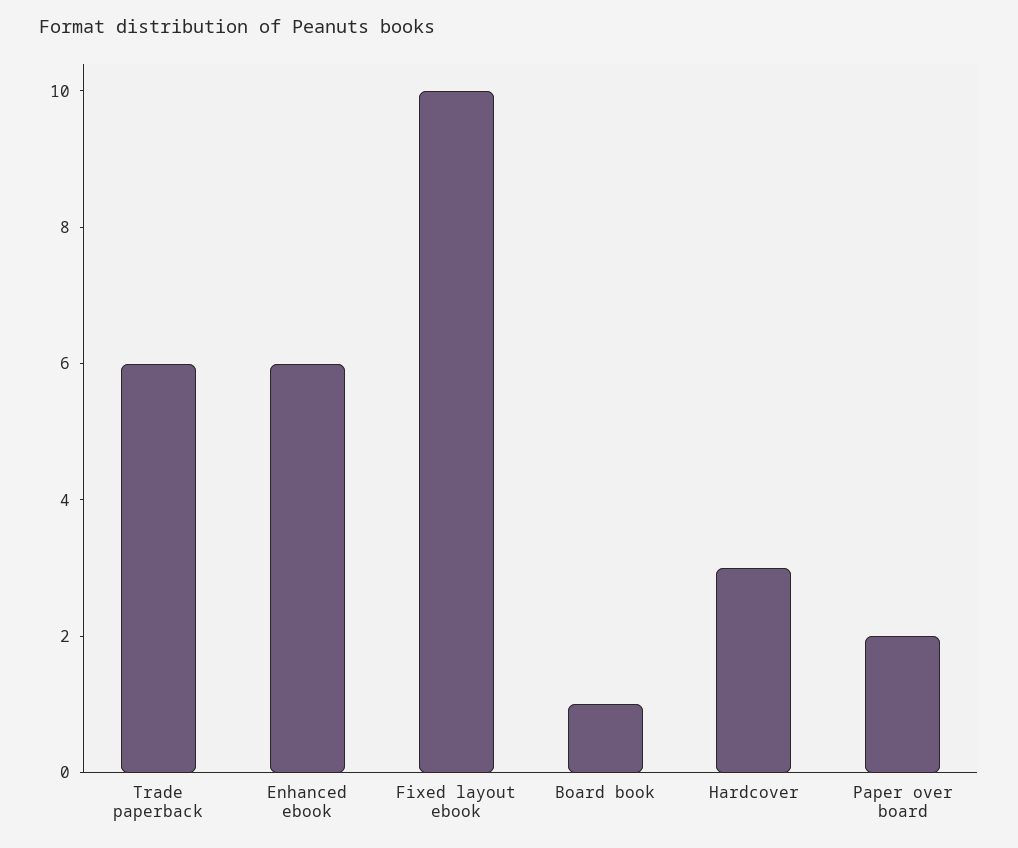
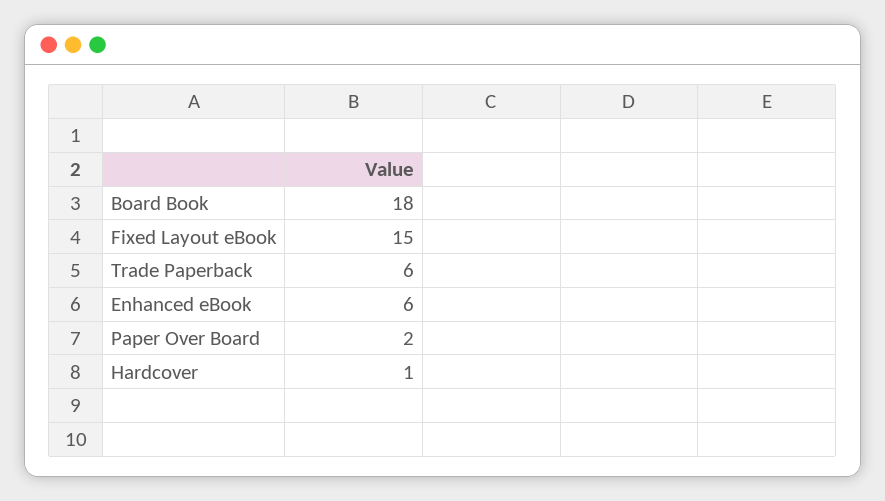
Fixed layout ebook: 10 -> 15
Board book: 1 -> 18
Hardcover: 3 -> 1

